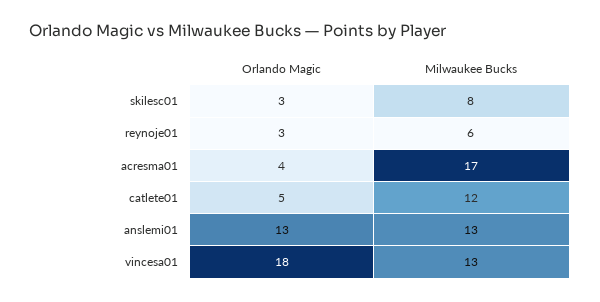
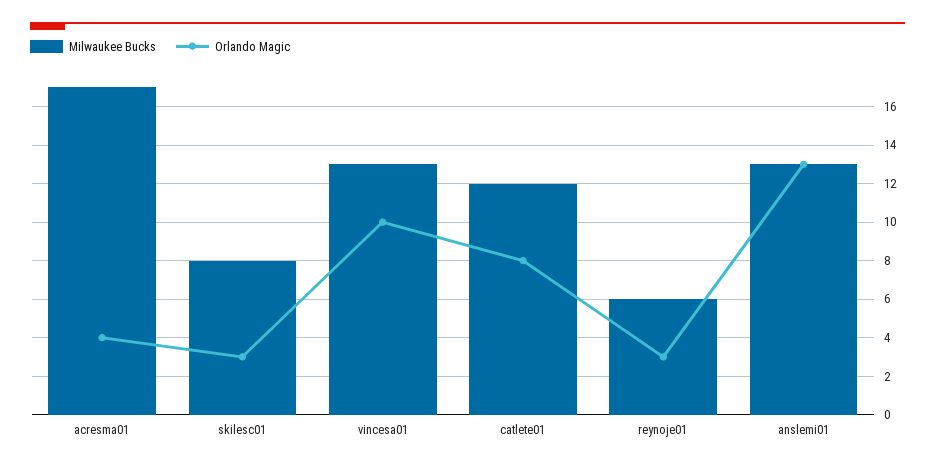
Orlando Magic, catlete01: 5 -> 8
Orlando Magic, vincesa01: 18 -> 10

